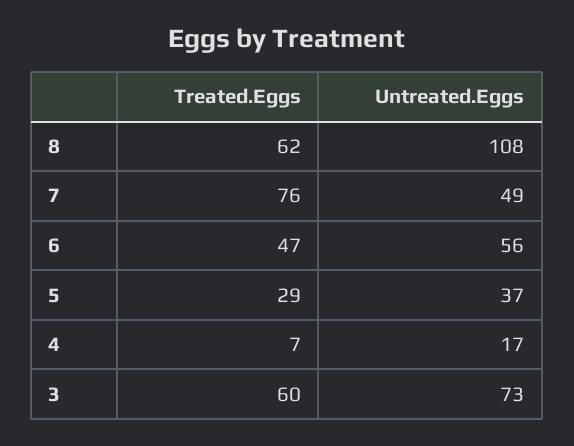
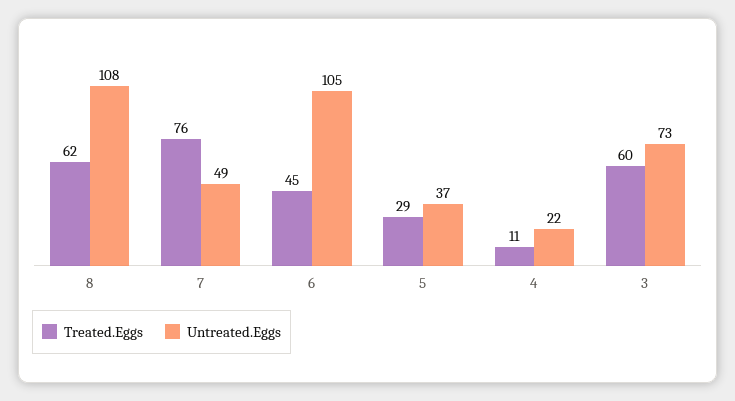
Treated.Eggs, 6: 47 -> 45
Untreated.Eggs, 6: 56 -> 105
Treated.Eggs, 4: 7 -> 11
Untreated.Eggs, 4: 17 -> 22

